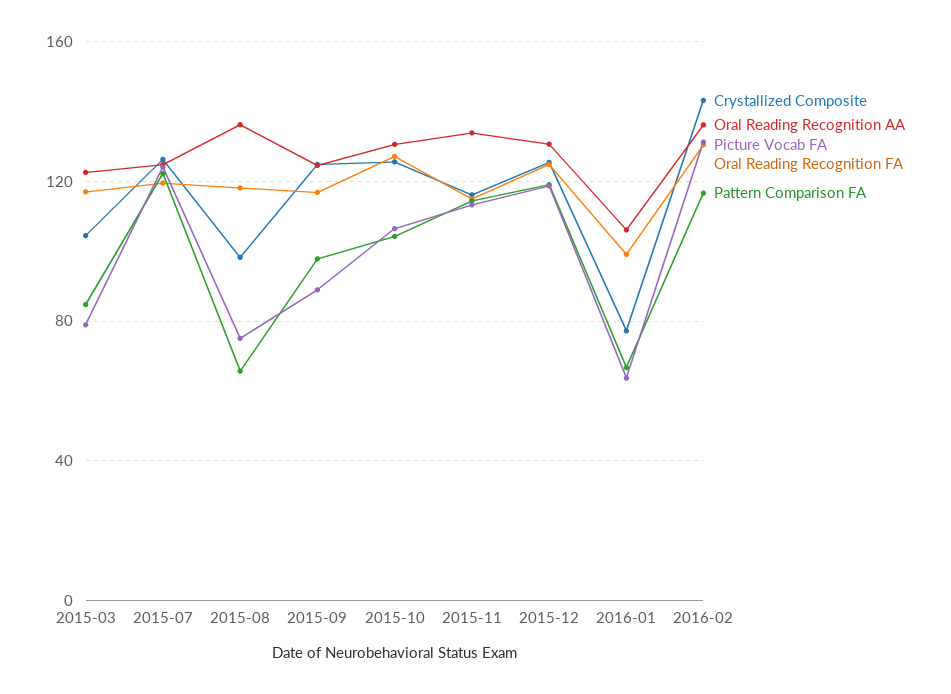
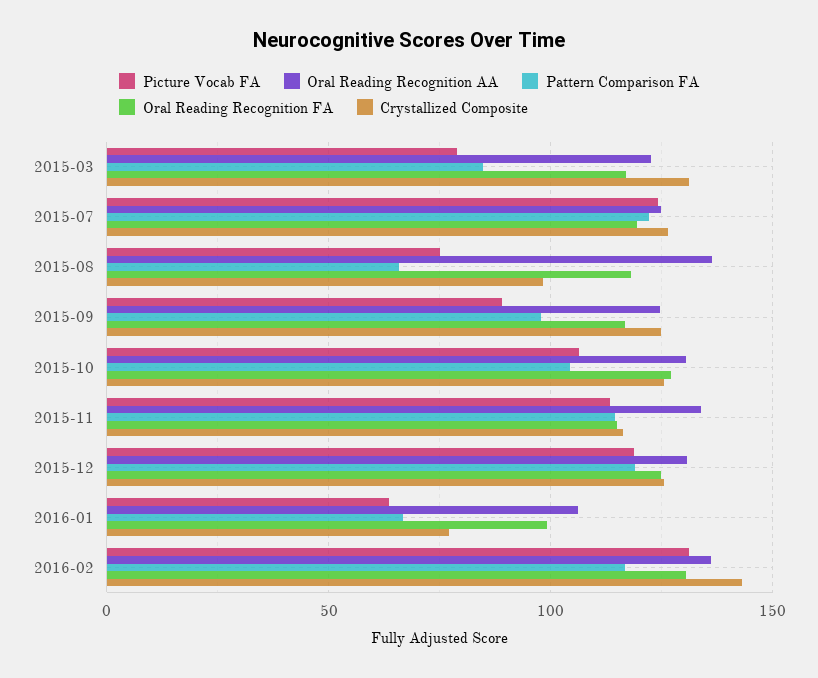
Crystallized Composite, 2015-03: 105 -> 130

